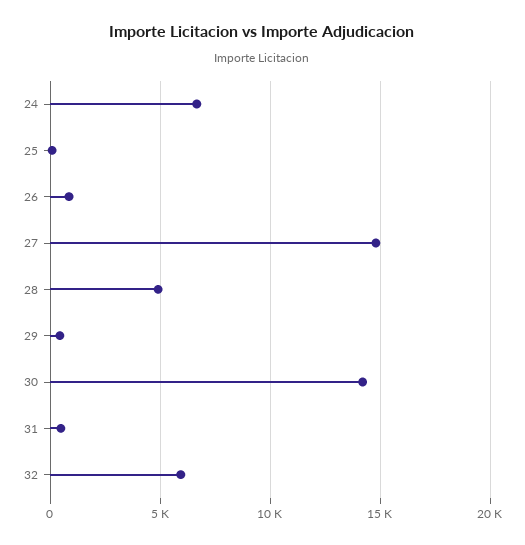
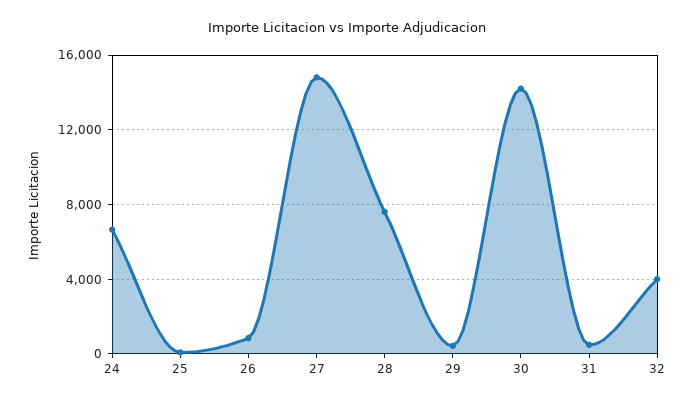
28: 5000 -> 7500
32: 6000 -> 4000

